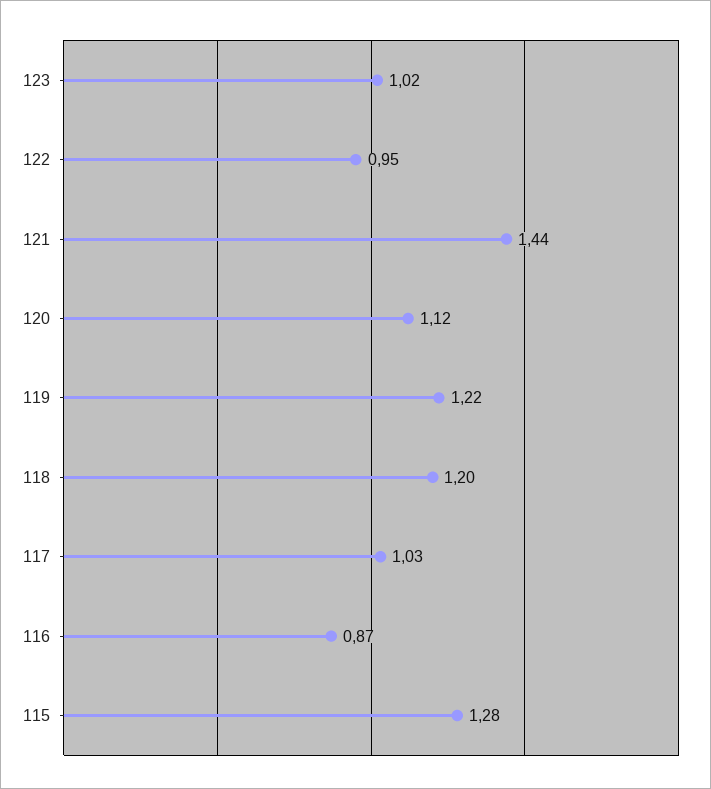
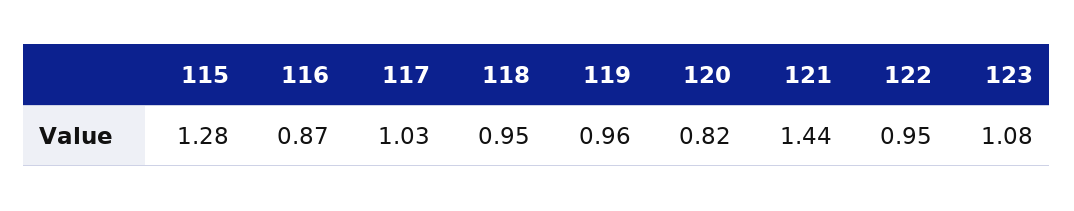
123: 1.02 -> 1.08
120: 1.12 -> 0.82
119: 1.22 -> 0.96
118: 1.2 -> 0.95

